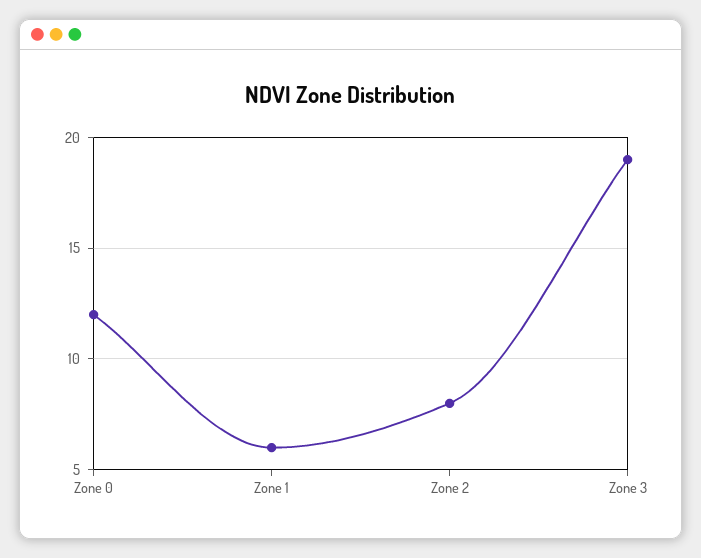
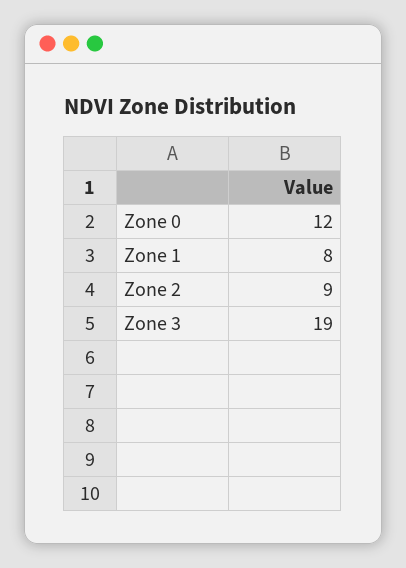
Zone 1: 6 -> 8
Zone 2: 8 -> 9

